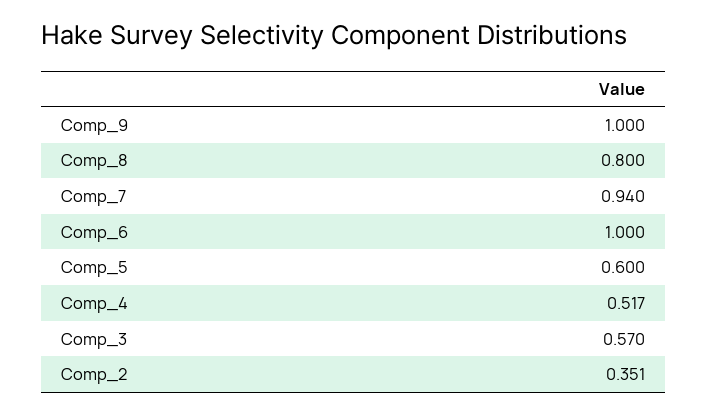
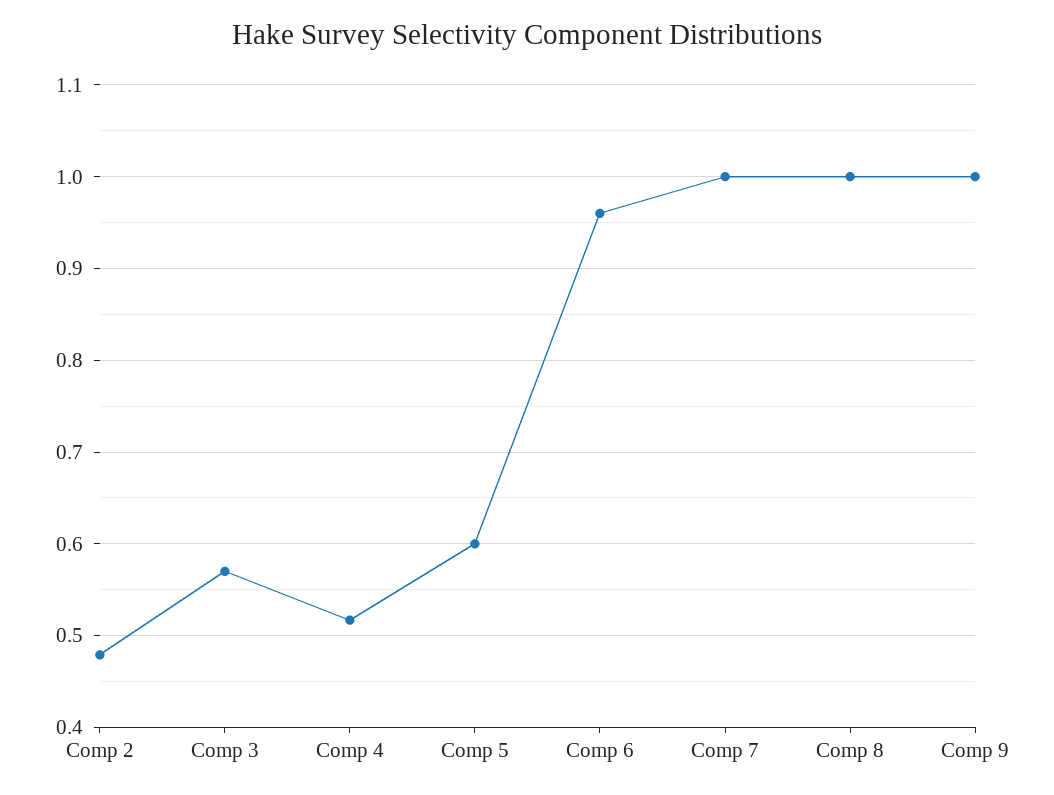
Comp_8: 0.8 -> 1
Comp_7: 0.94 -> 1
Comp_6: 1 -> 0.96
Comp_2: 0.351 -> 0.48

